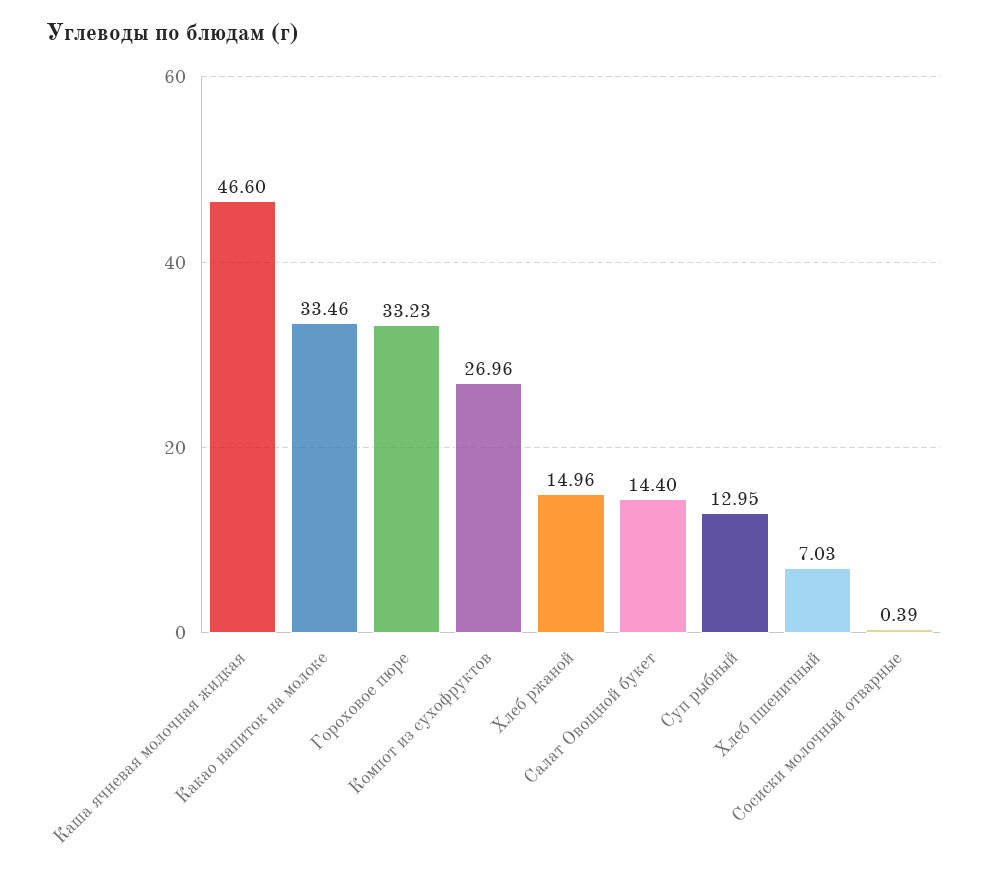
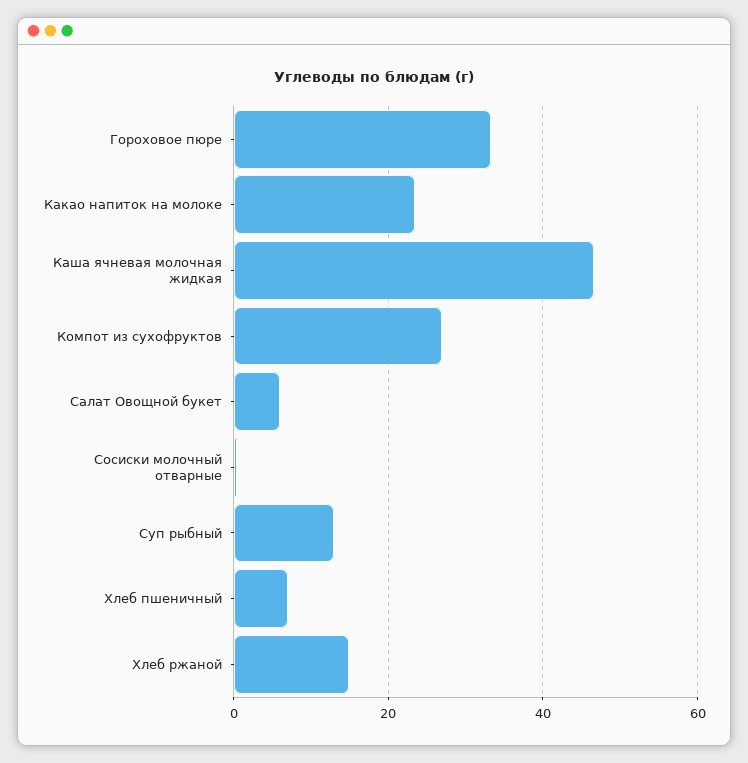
Какао напиток на молоке: 33.46 -> 24
Салат Овощной букет: 14.4 -> 6

